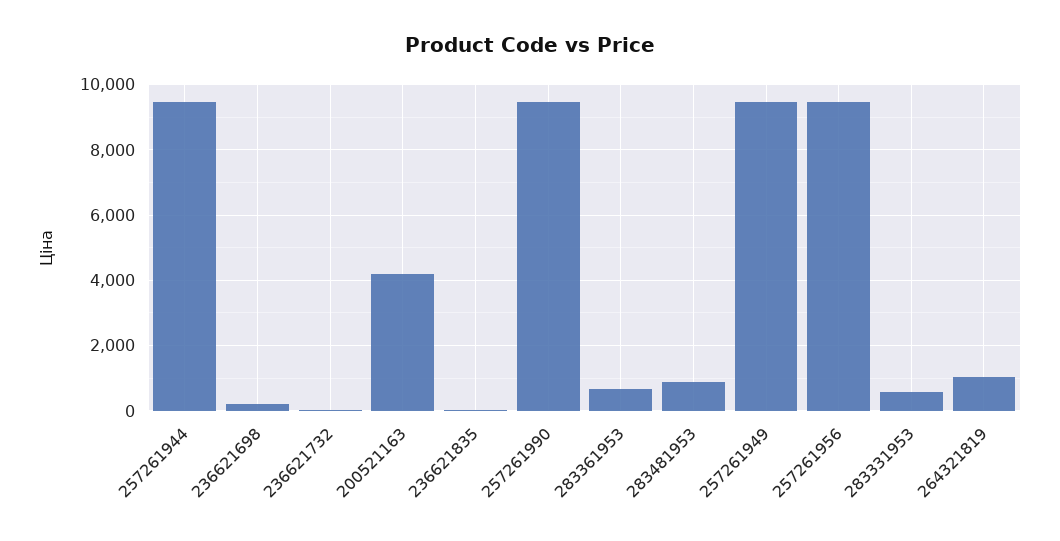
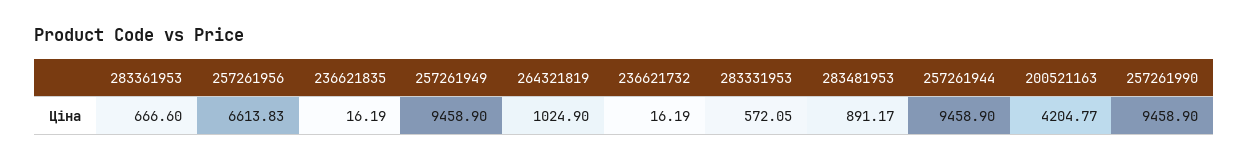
236621698: 200 -> none
257261956: 9400 -> 6613.83

